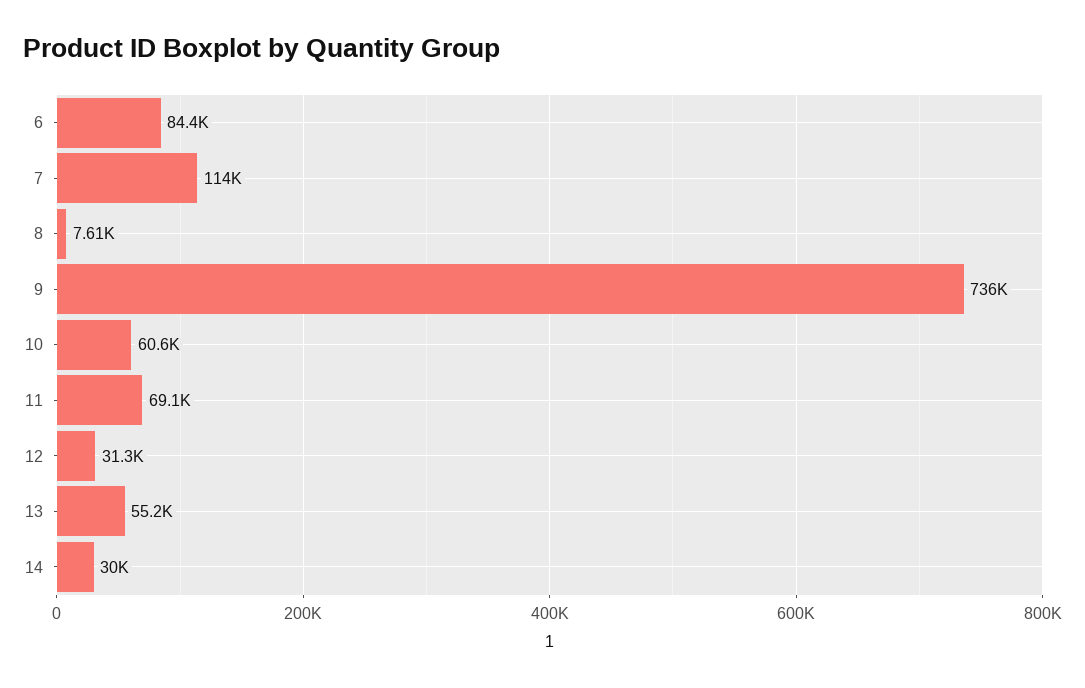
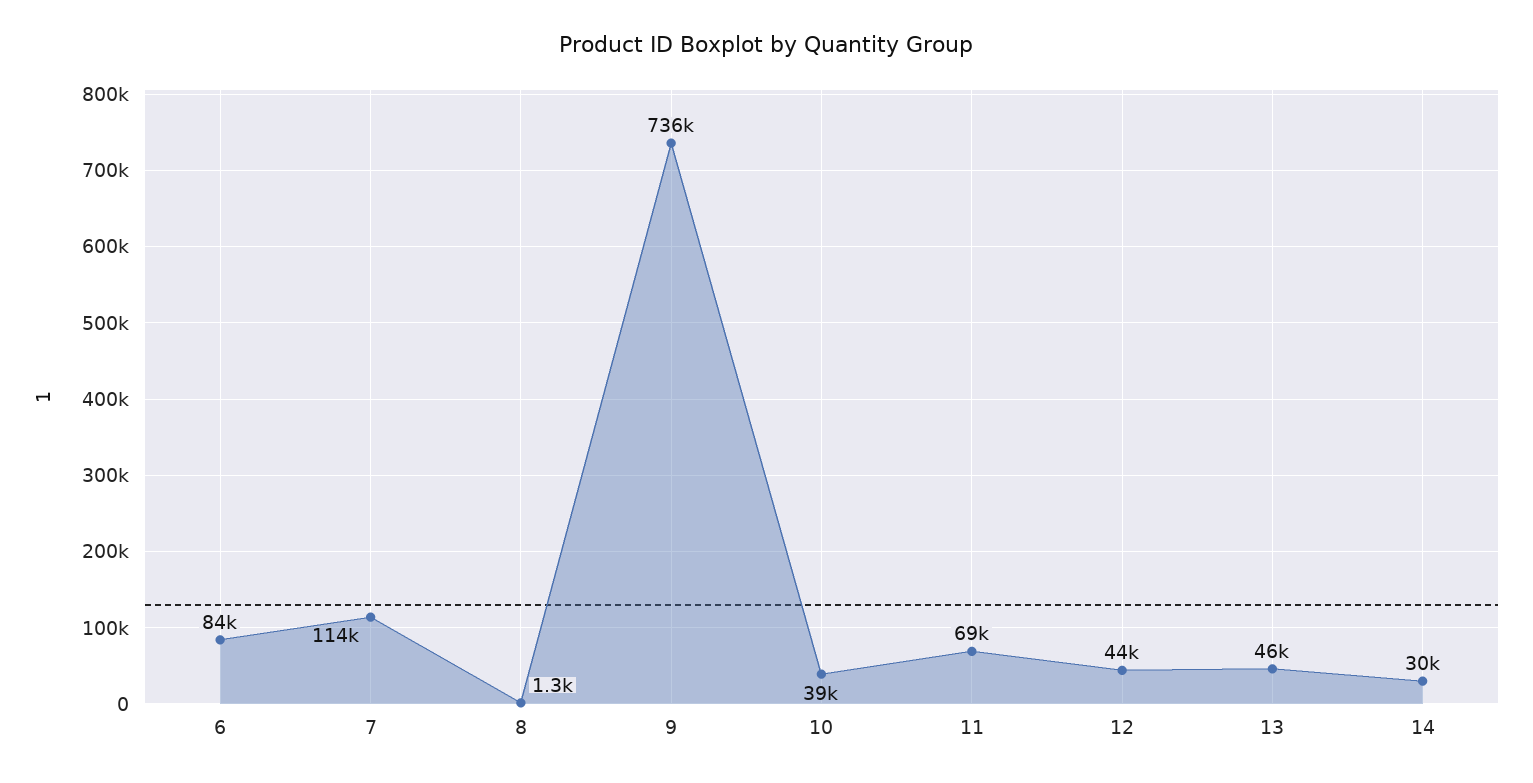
8: 7610 -> 1300
10: 60600 -> 39000
12: 31300 -> 44000
13: 55200 -> 46000

